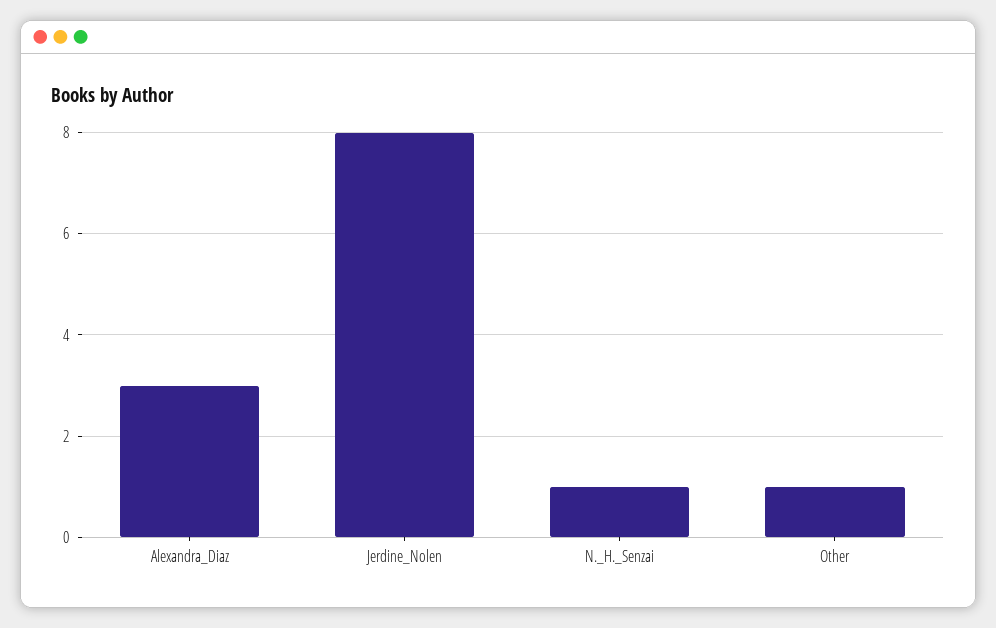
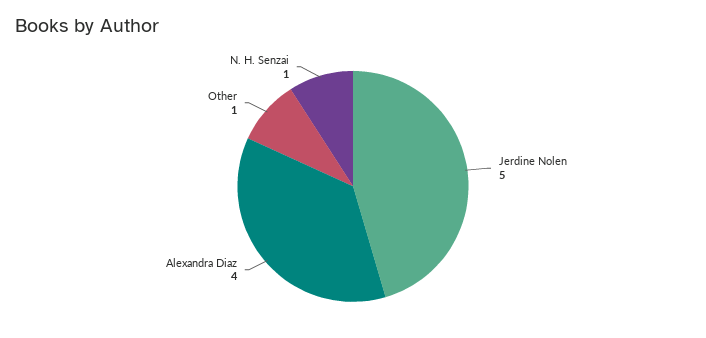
Alexandra_Diaz: 3 -> 4
Jerdine_Nolen: 8 -> 5

